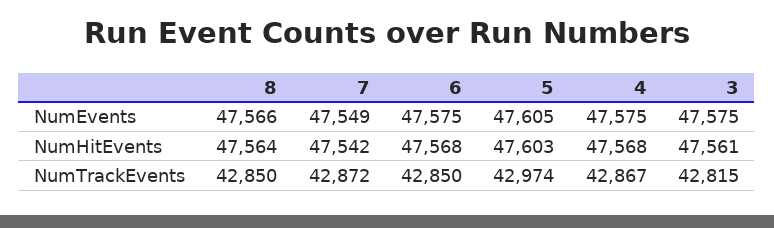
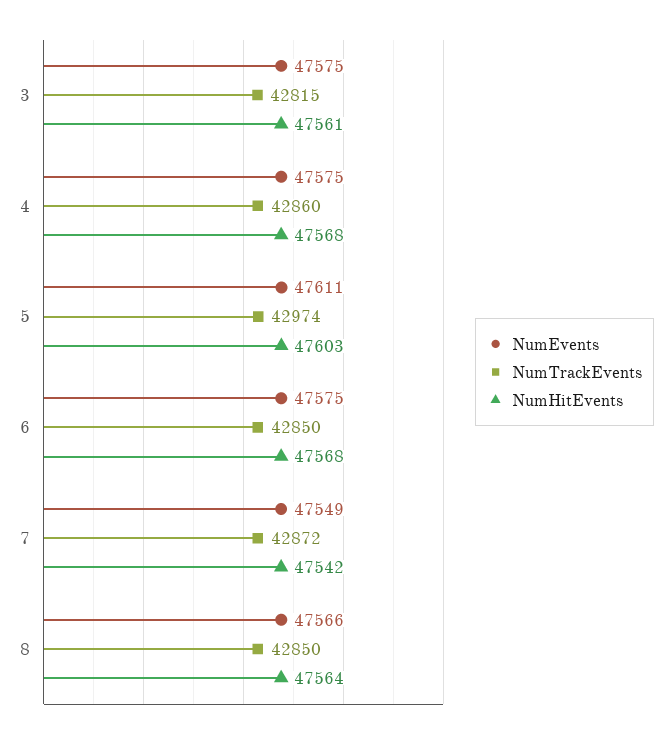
NumEvents, 5: 47605 -> 47611
NumTrackEvents, 4: 42867 -> 42860

